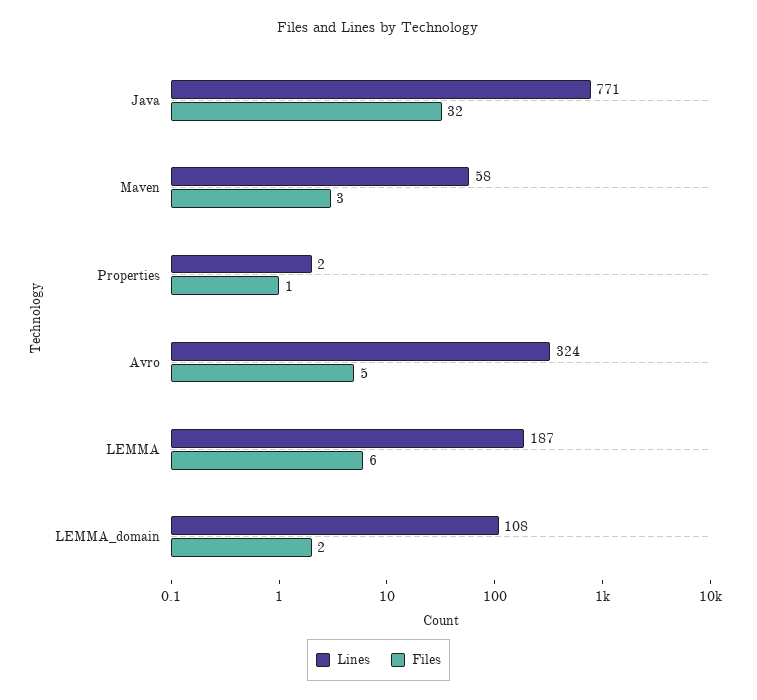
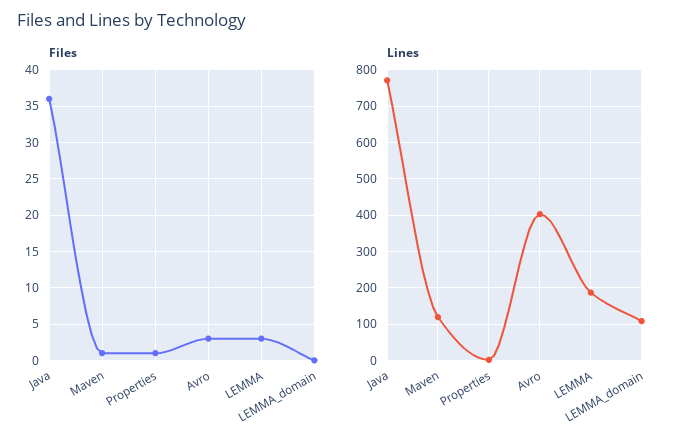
Files, Java: 32 -> 36
Lines, Maven: 58 -> 120
Files, Maven: 3 -> 1
Lines, Avro: 324 -> 400
Files, Avro: 5 -> 3
Files, LEMMA: 6 -> 3
Files, LEMMA_domain: 2 -> 0

